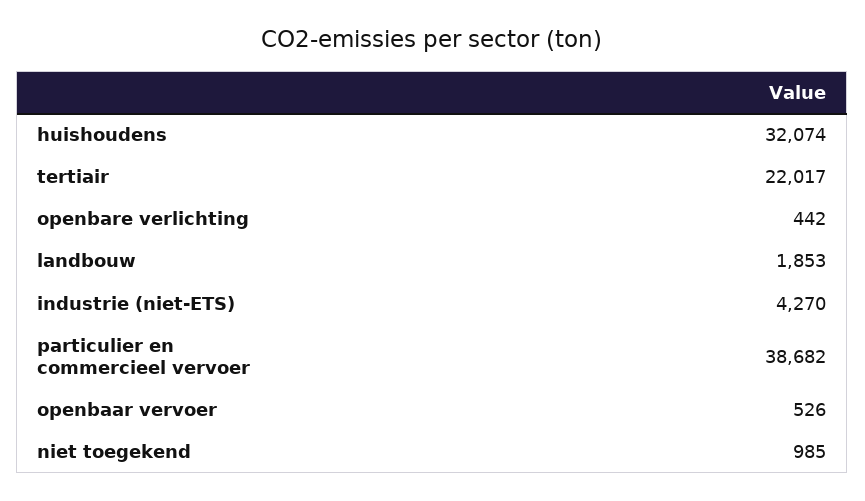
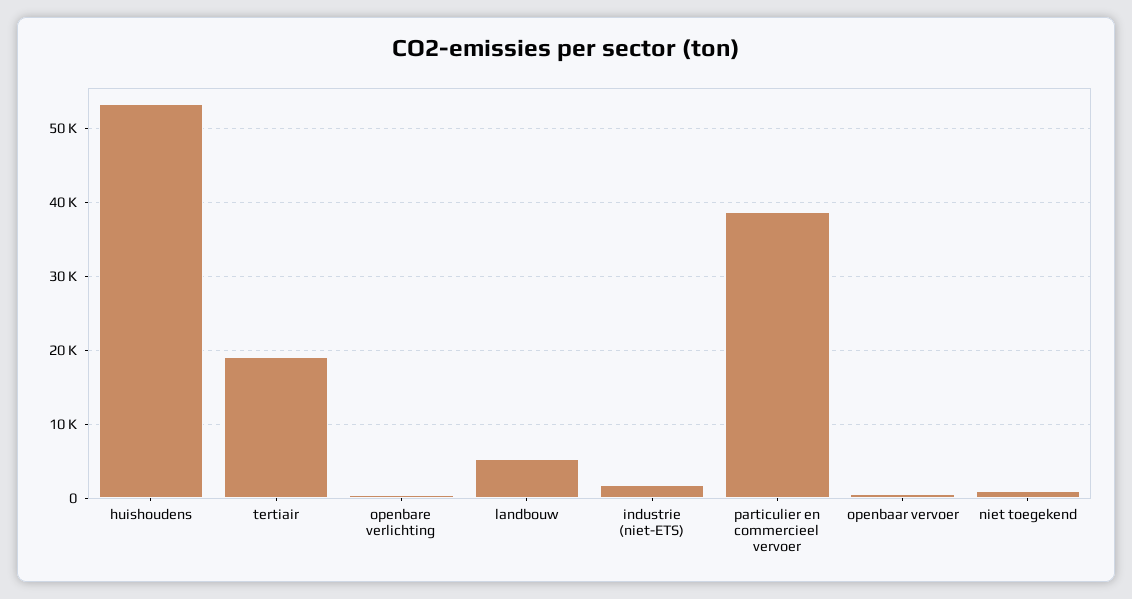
huishoudens: 32074 -> 53000
tertiair: 22017 -> 19000
landbouw: 1853 -> 5000
industrie (niet-ETS): 4270 -> 2000

